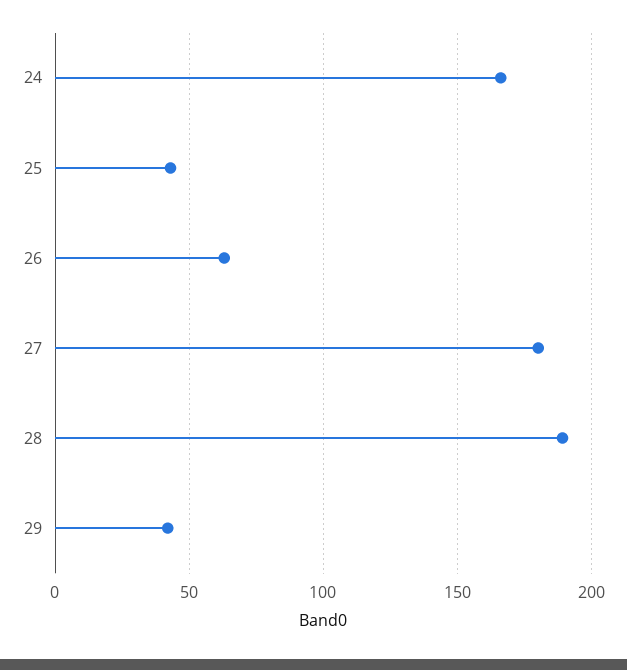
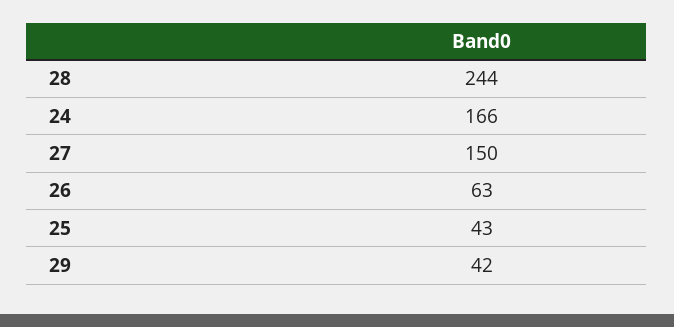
27: 180 -> 150
28: 190 -> 244

